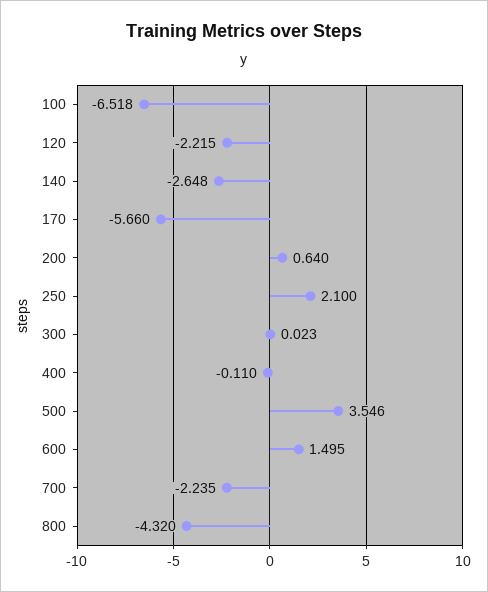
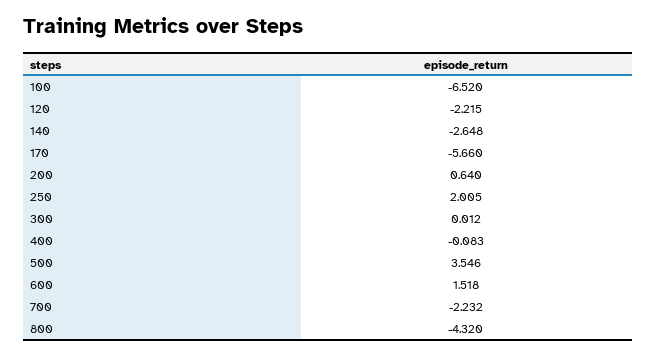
100: -6.518 -> -6.52
250: 2.1 -> 2.005
300: 0.023 -> 0.012
400: -0.11 -> -0.083
600: 1.495 -> 1.518
700: -2.235 -> -2.232

